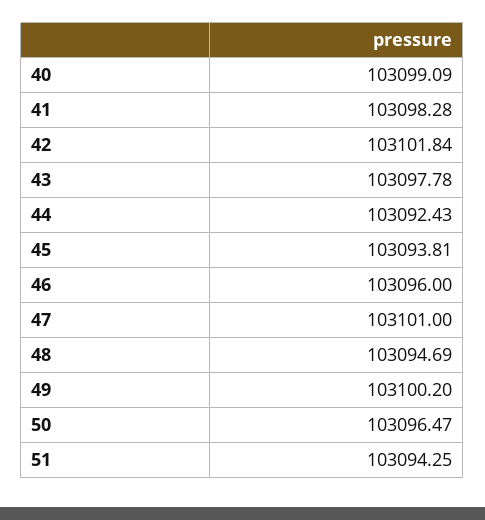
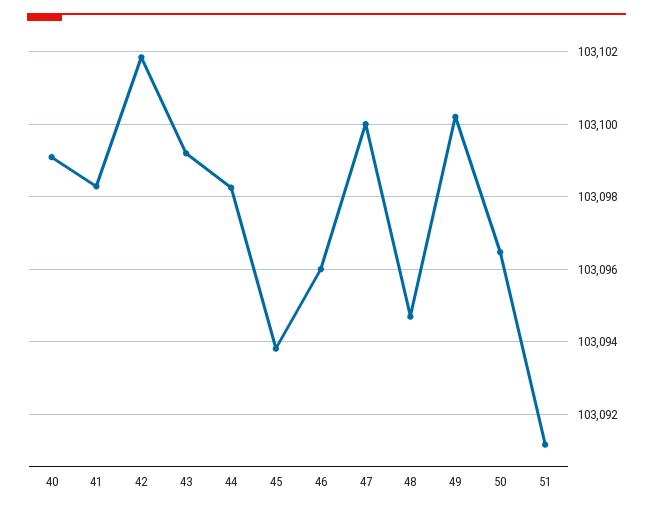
43: 103097.78 -> 103099.2
44: 103092.43 -> 103098.2
47: 103101 -> 103100
51: 103094.25 -> 103091.2

